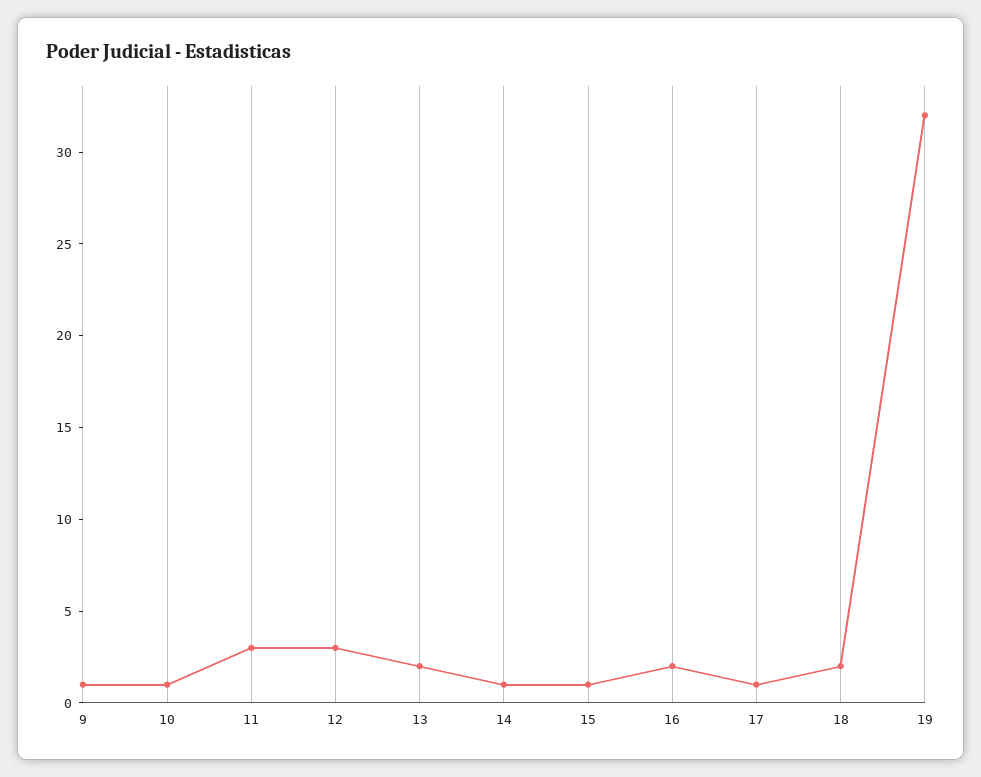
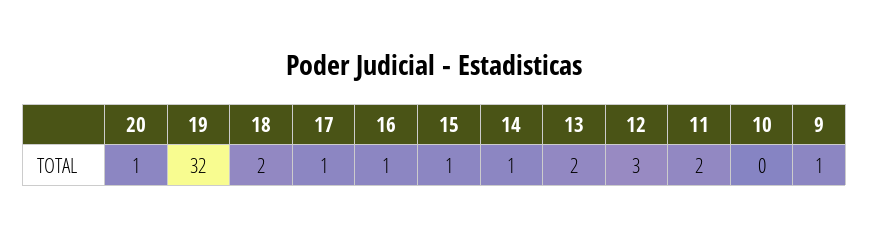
10: 1 -> 0
11: 3 -> 2
16: 2 -> 1
20: none -> 1

